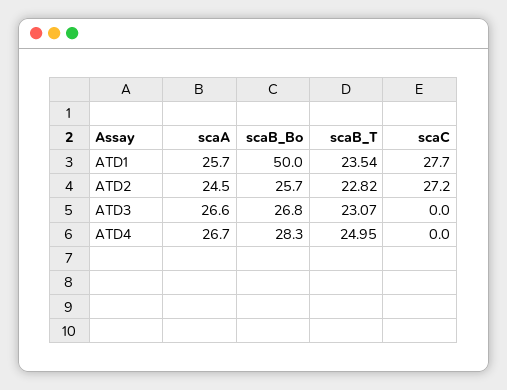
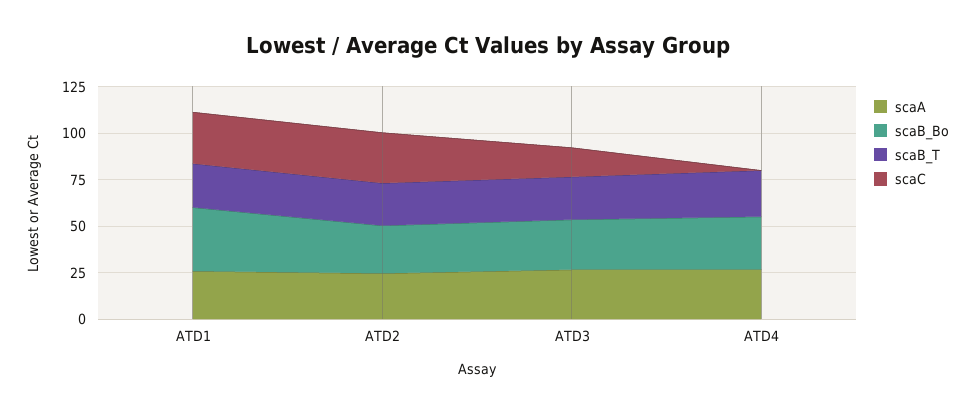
scaB_Bo, ATD1: 50 -> 35
scaC, ATD3: 0 -> 15

